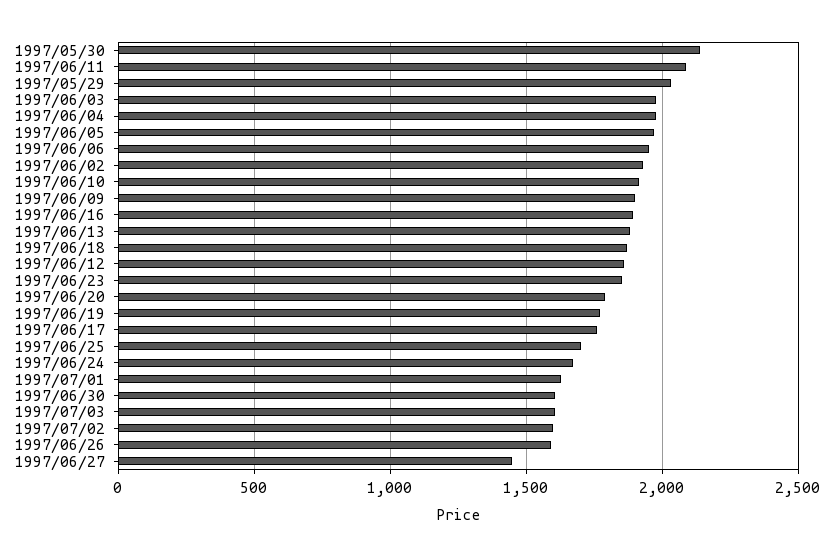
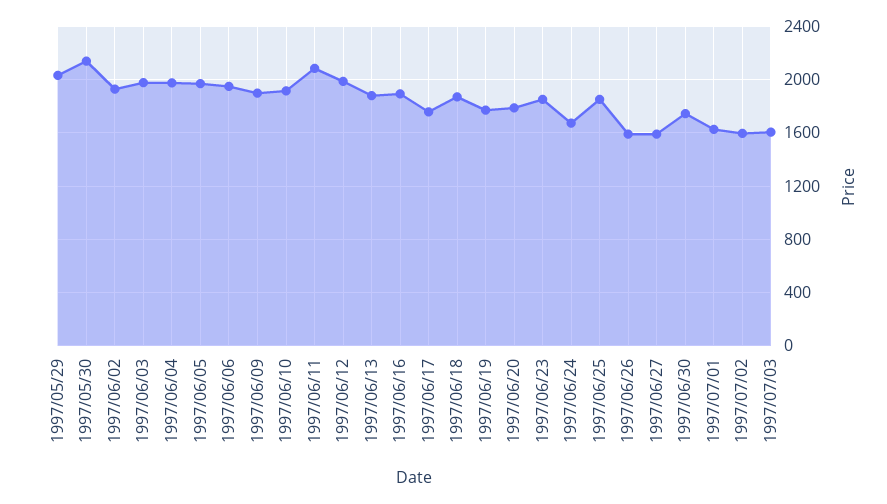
1997/06/12: 1850 -> 2000
1997/06/25: 1700 -> 1850
1997/06/30: 1600 -> 1750
1997/06/27: 1450 -> 1600

